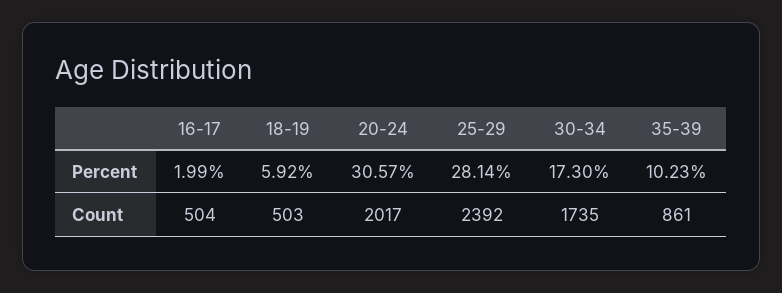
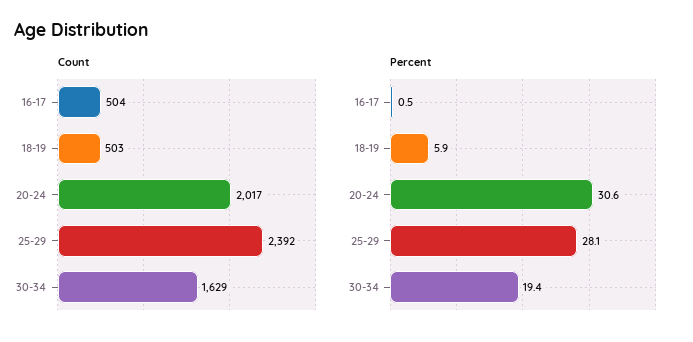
Percent, 16-17: 1.99 -> 0.5
Percent, 30-34: 17.3 -> 19.4
Percent, 35-39: 10.23 -> none
Count, 30-34: 1735 -> 1629
Count, 35-39: 861 -> none

